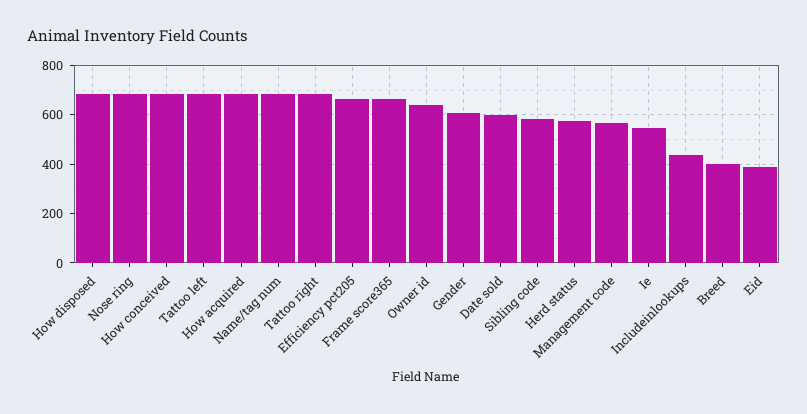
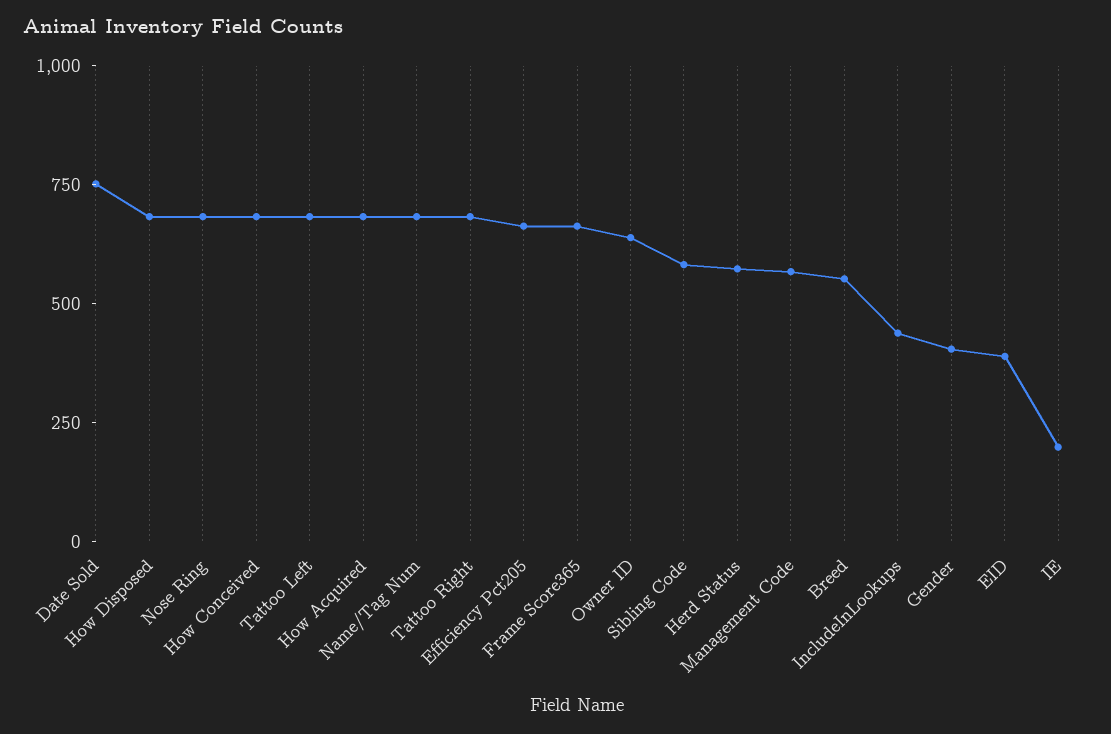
Gender: 600 -> 400
Date sold: 600 -> 750
Ie: 550 -> 200
Breed: 400 -> 550

